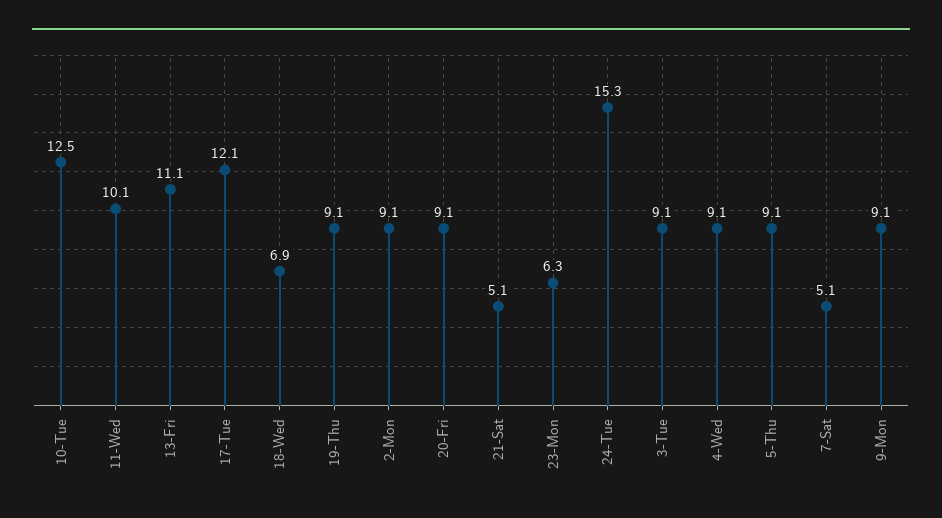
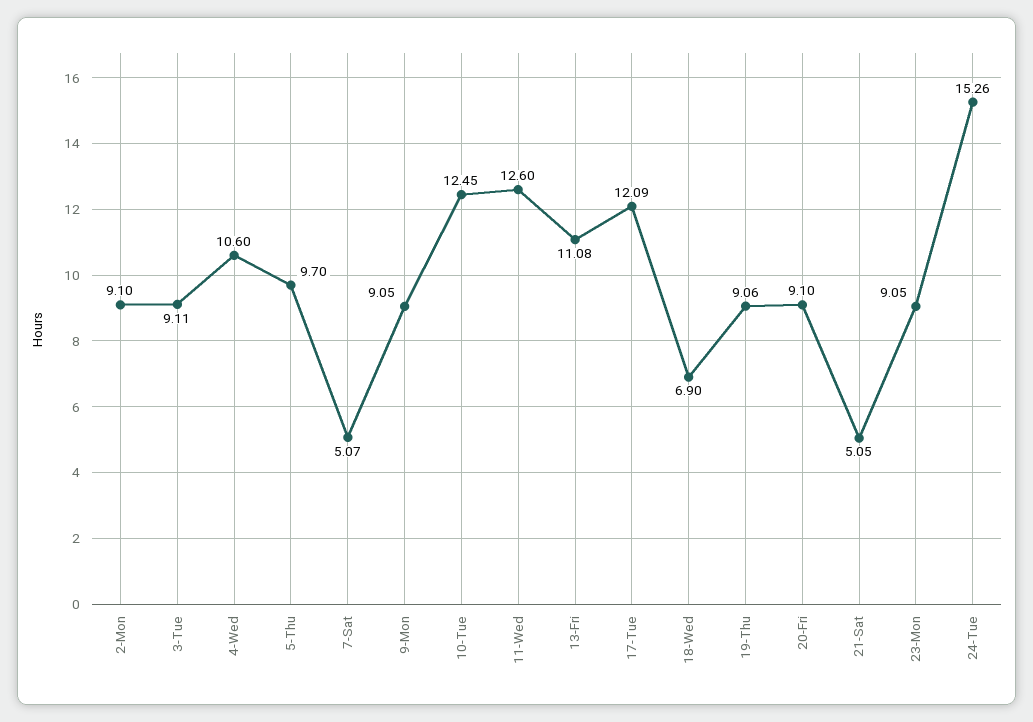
11-Wed: 10.1 -> 12.6
23-Mon: 6.3 -> 9.05
4-Wed: 9.1 -> 10.6
5-Thu: 9.1 -> 9.7

